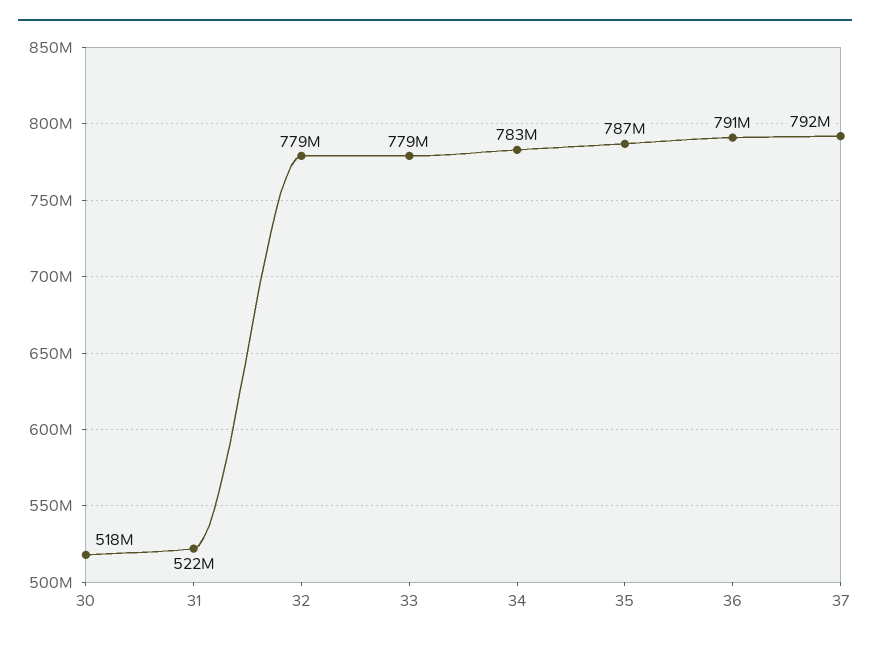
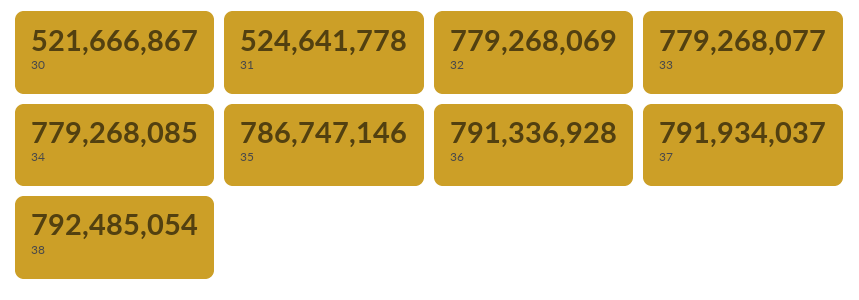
30: 518000000 -> 521666867
31: 522000000 -> 524641778
34: 783000000 -> 779268085
38: none -> 792485054

